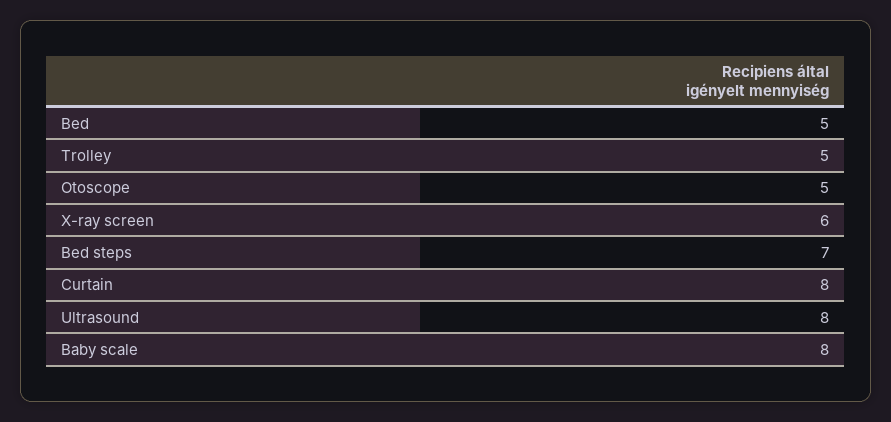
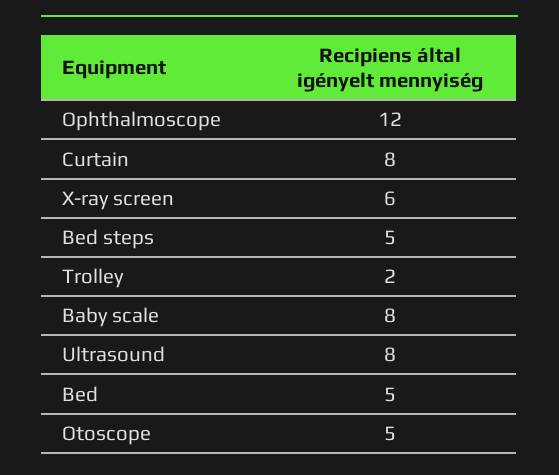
Trolley: 5 -> 2
Bed steps: 7 -> 5
Ophthalmoscope: none -> 12

